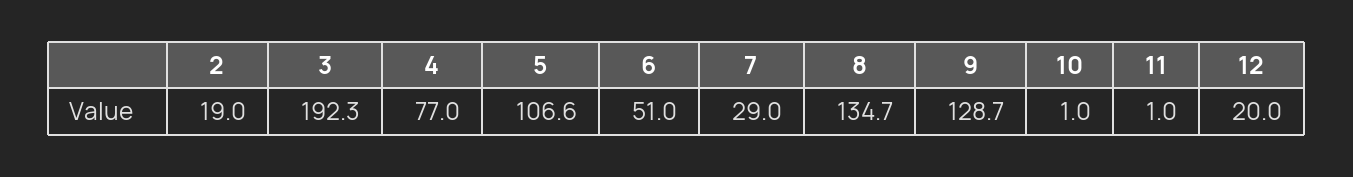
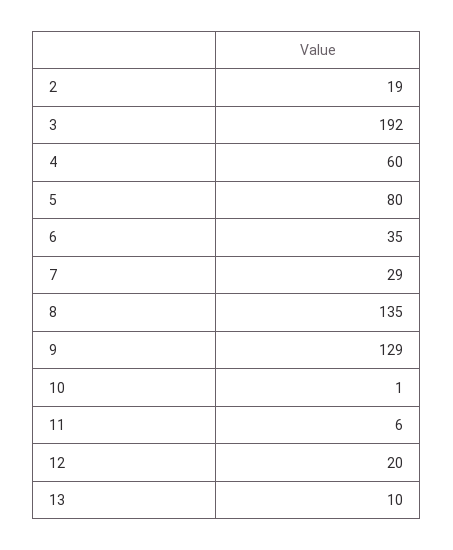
4: 77 -> 60
5: 106.6 -> 80
6: 51 -> 35
11: 1 -> 6
13: none -> 10

